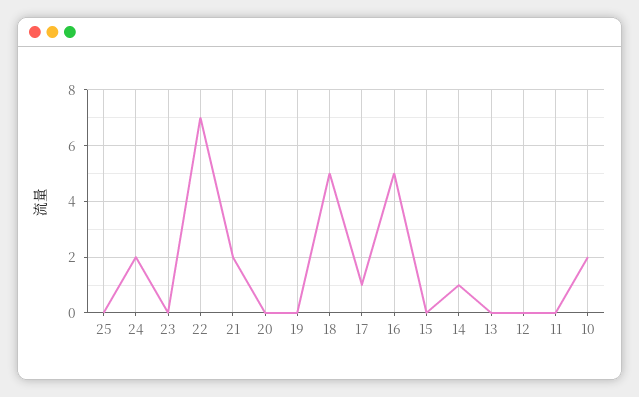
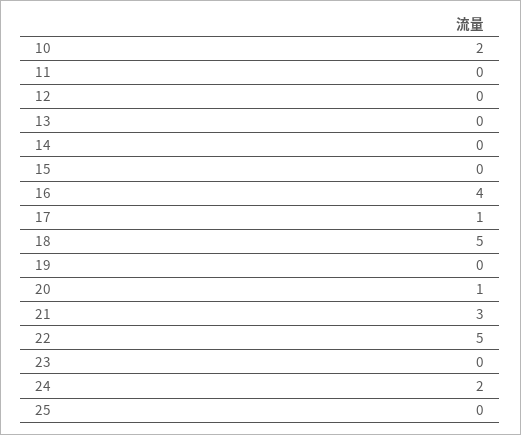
22: 7 -> 5
21: 2 -> 3
20: 0 -> 1
16: 5 -> 4
14: 1 -> 0

